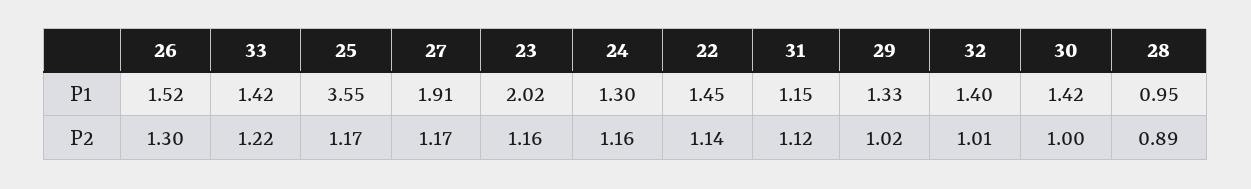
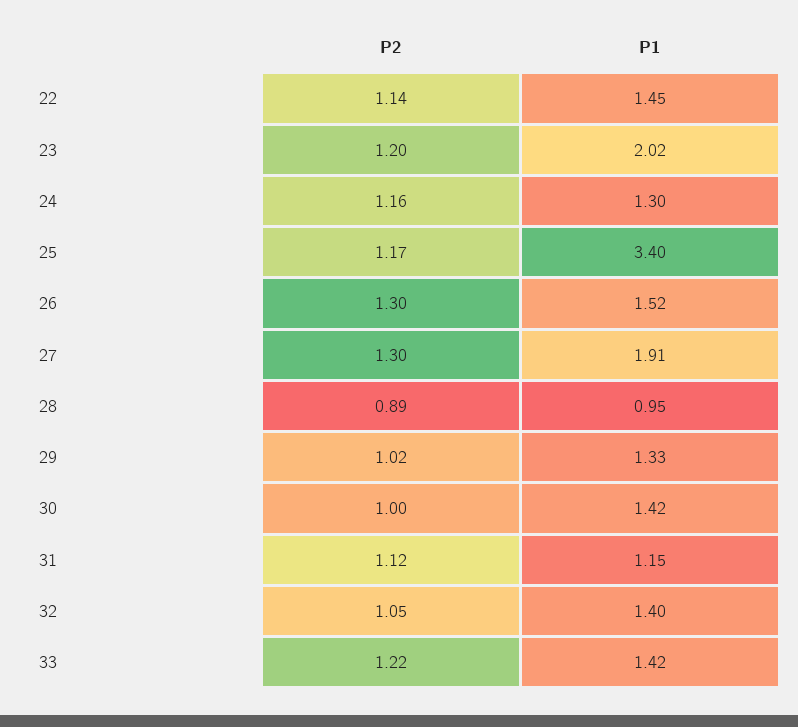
25, P1: 3.55 -> 3.4
27, P2: 1.17 -> 1.3
23, P2: 1.16 -> 1.2
32, P2: 1.01 -> 1.05

